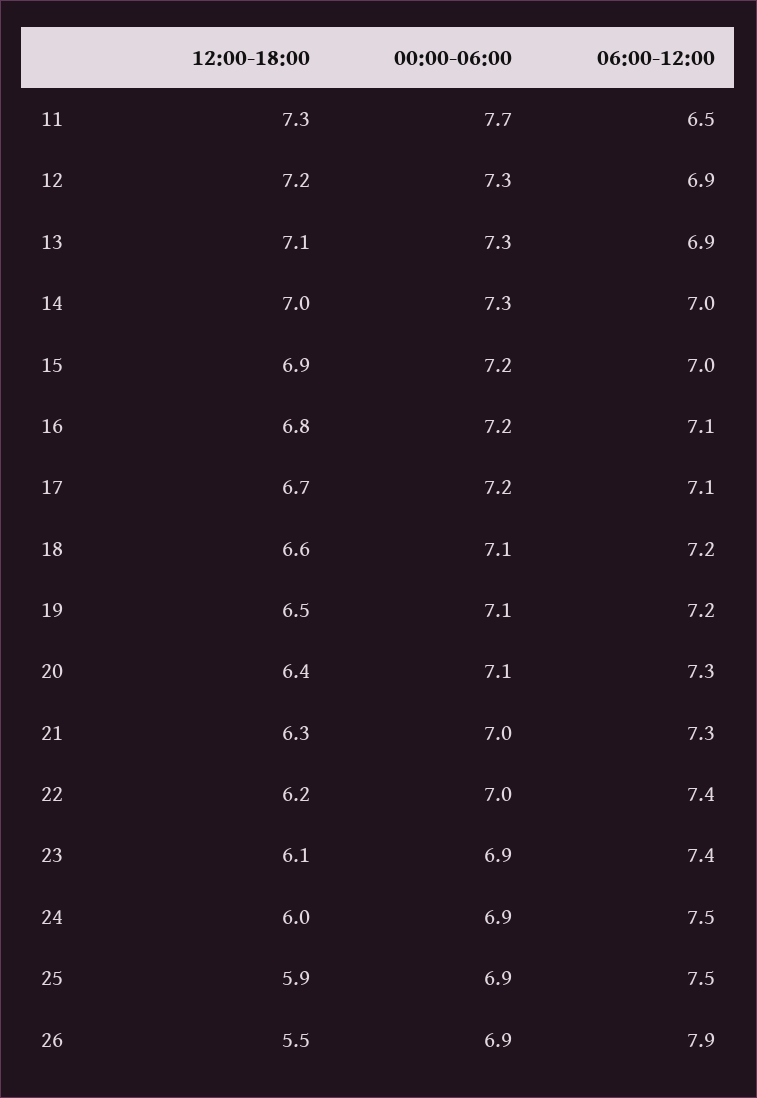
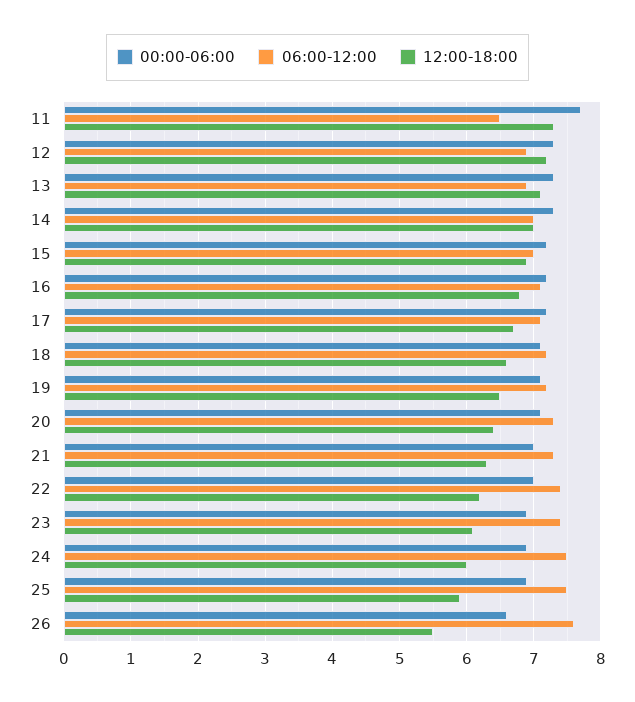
00:00-06:00, 26: 6.9 -> 6.6
06:00-12:00, 26: 7.9 -> 7.6

